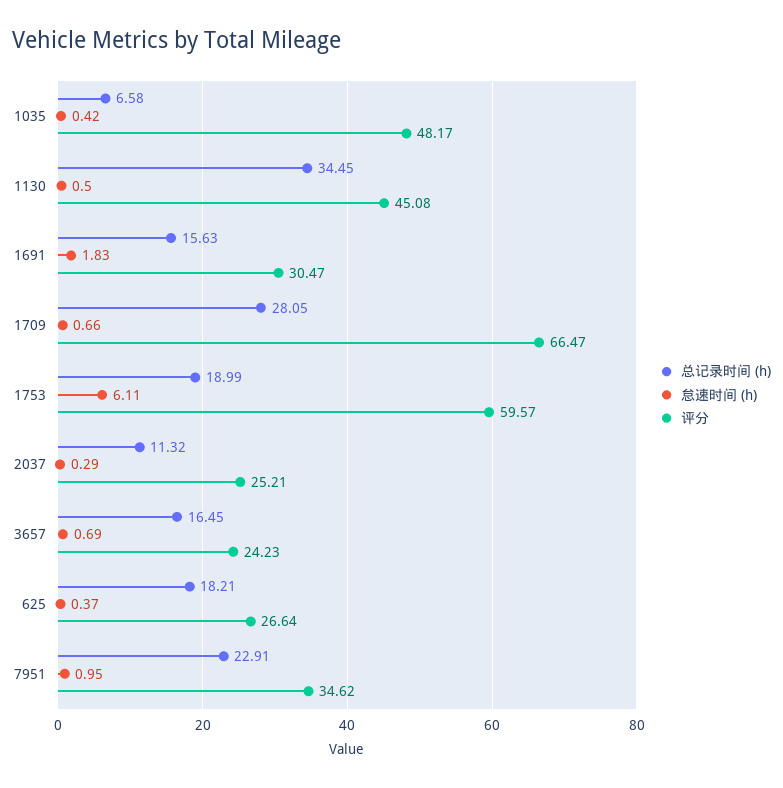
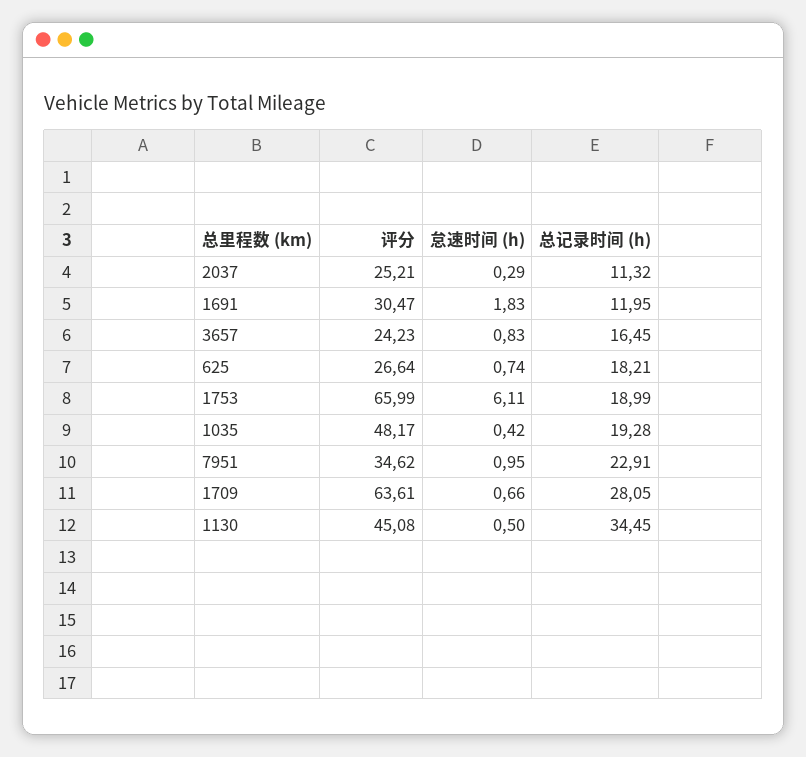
总记录时间 (h), 1035: 6.58 -> 19.28
总记录时间 (h), 1691: 15.63 -> 11.95
评分, 1709: 66.47 -> 63.61
评分, 1753: 59.57 -> 65.99
怠速时间 (h), 3657: 0.69 -> 0.83
怠速时间 (h), 625: 0.37 -> 0.74

